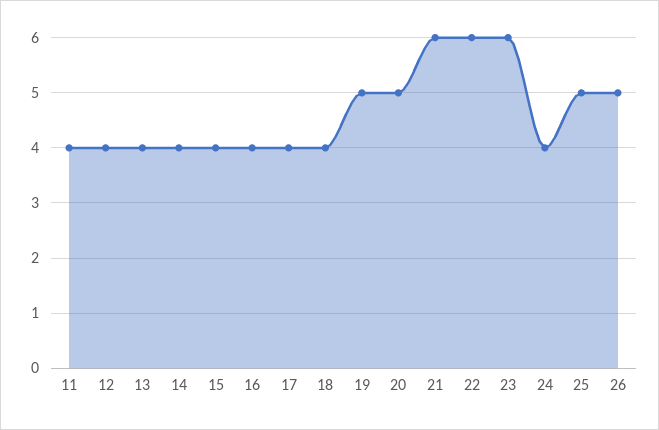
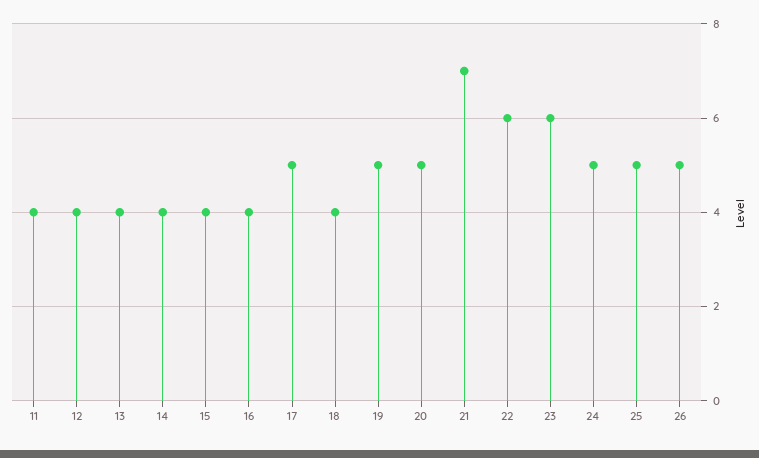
17: 4 -> 5
21: 6 -> 7
24: 4 -> 5

